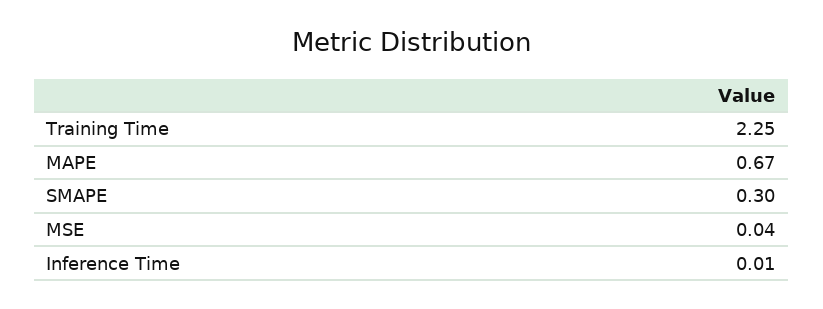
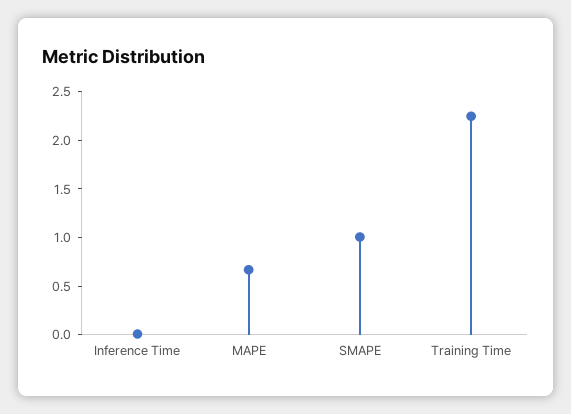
SMAPE: 0.3 -> 1
MSE: 0.04 -> none

